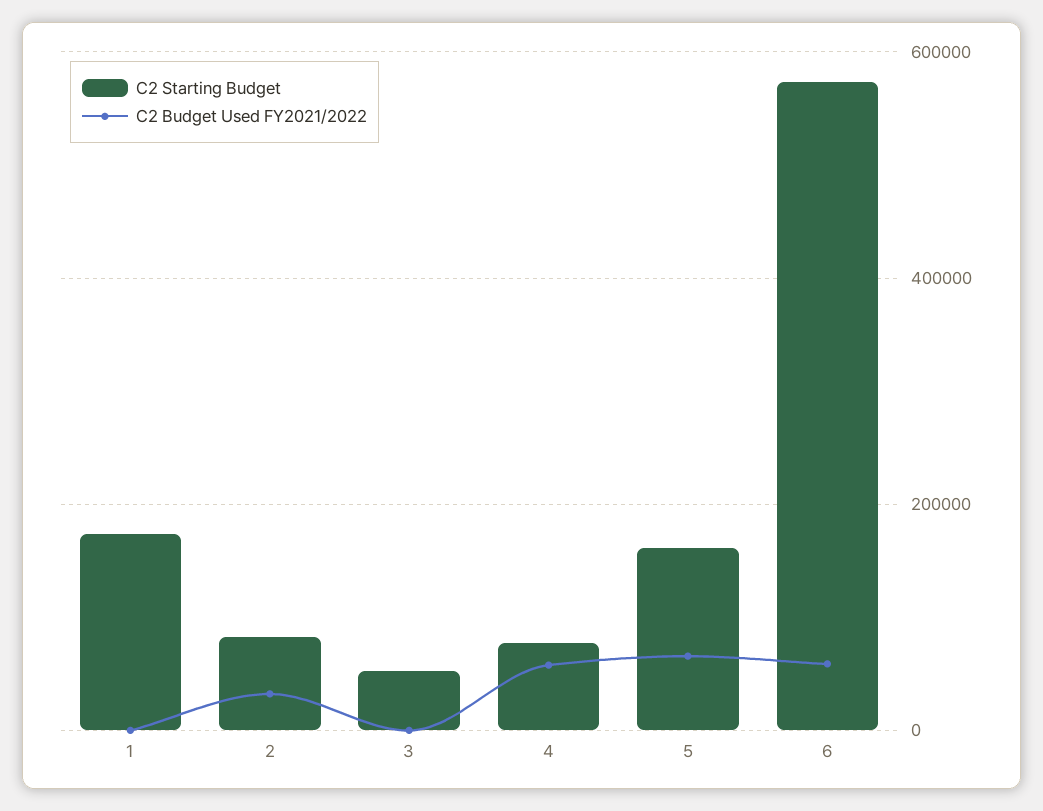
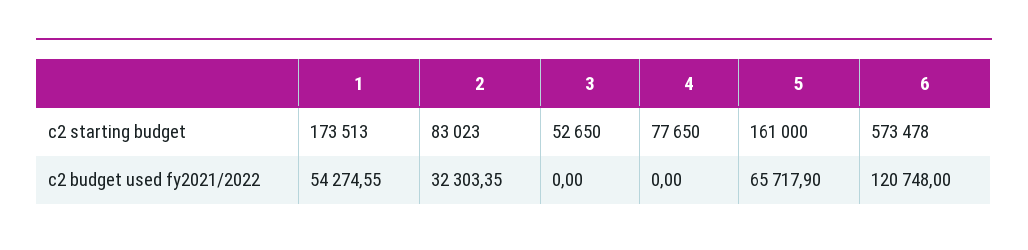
C2 Budget Used FY2021/2022, 1: 0 -> 54274.55
C2 Budget Used FY2021/2022, 4: 60000 -> 0
C2 Budget Used FY2021/2022, 6: 60000 -> 120748

